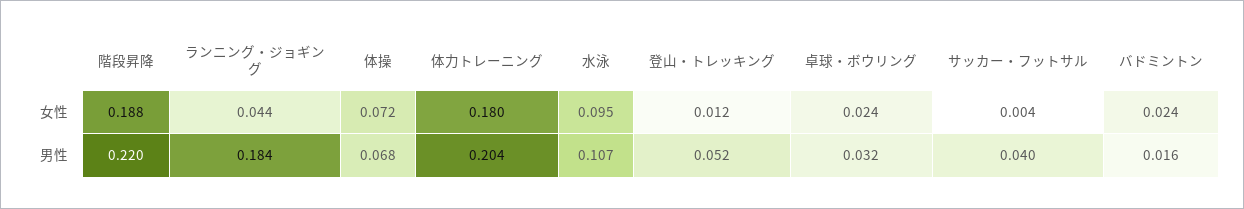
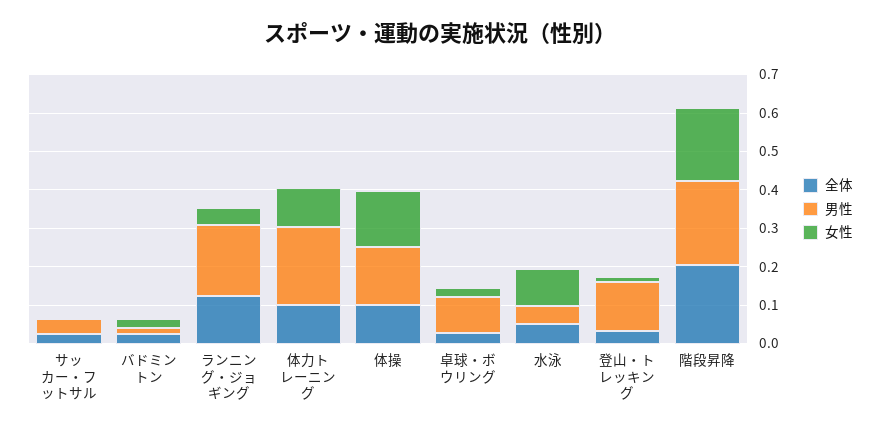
女性, 体操: 0.072 -> 0.15
女性, 体力トレーニング: 0.18 -> 0.1
男性, 体操: 0.068 -> 0.15
男性, 水泳: 0.107 -> 0.05
男性, 登山・トレッキング: 0.052 -> 0.125
男性, 卓球・ボウリング: 0.032 -> 0.1
全体, サッカー・フットサル: none -> 0.025
全体, バドミントン: none -> 0.025
全体, ランニング・ジョギング: none -> 0.125
全体, 体力トレーニング: none -> 0.1
全体, 体操: none -> 0.1
全体, 卓球・ボウリング: none -> 0.025
全体, 水泳: none -> 0.05
全体, 登山・トレッキング: none -> 0.025
全体, 階段昇降: none -> 0.2

